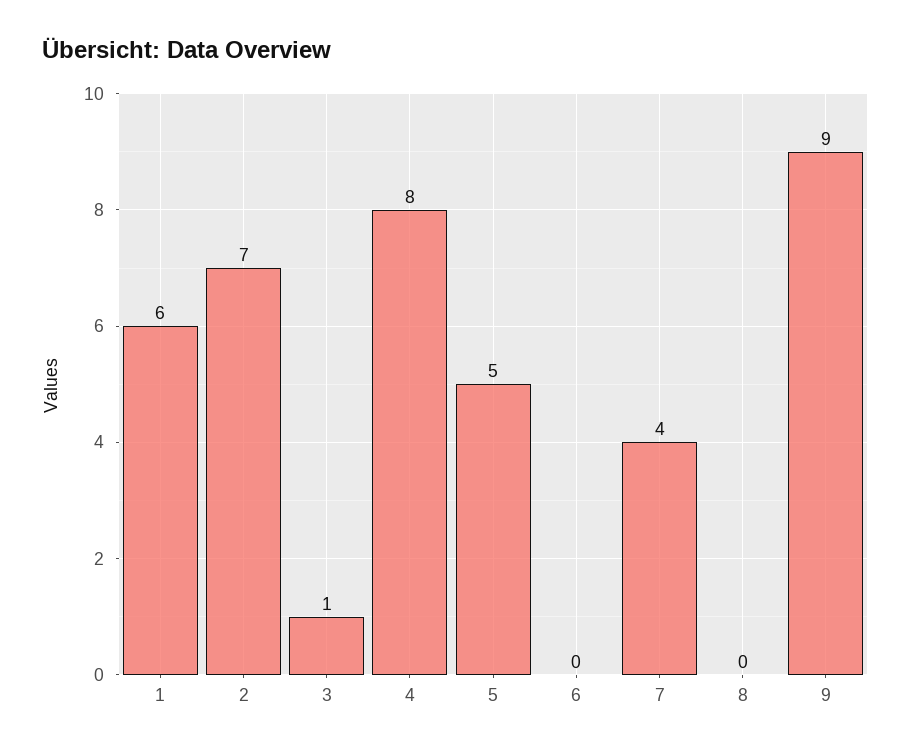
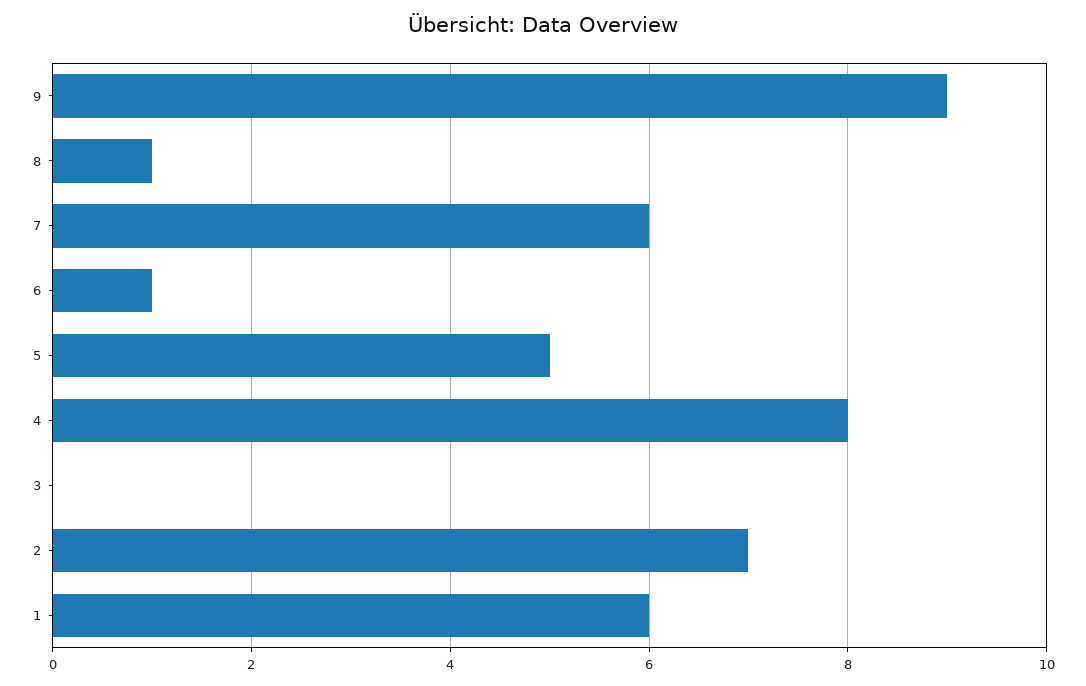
3: 1 -> 0
6: 0 -> 1
7: 4 -> 6
8: 0 -> 1

